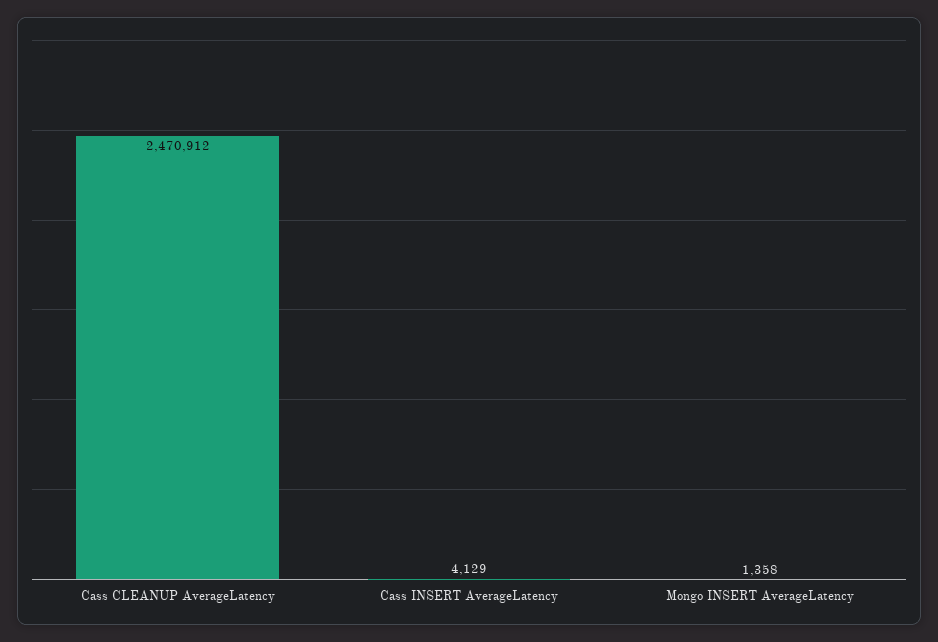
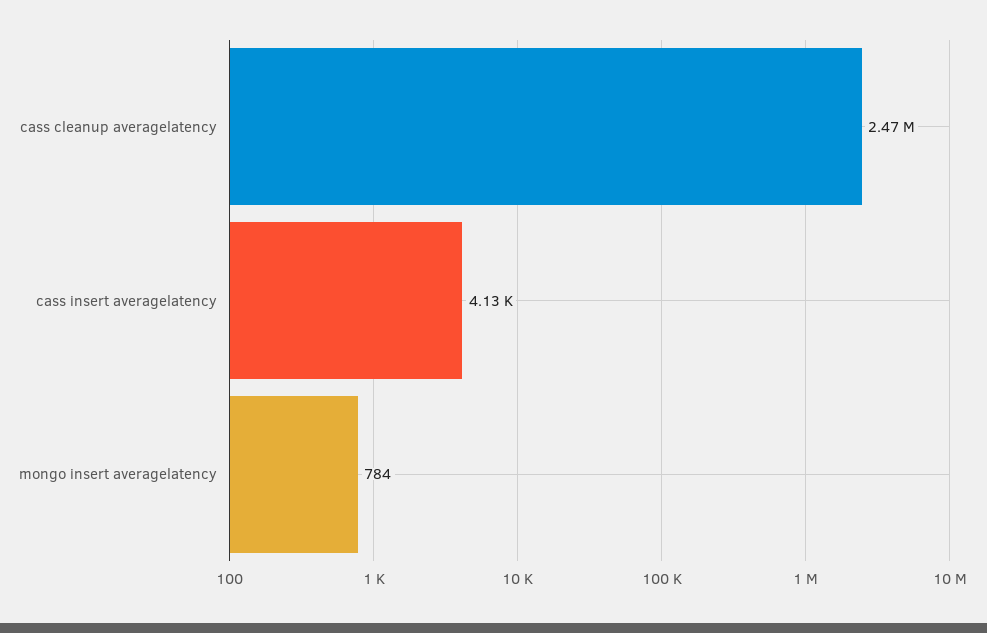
Mongo INSERT AverageLatency: 1358 -> 784

